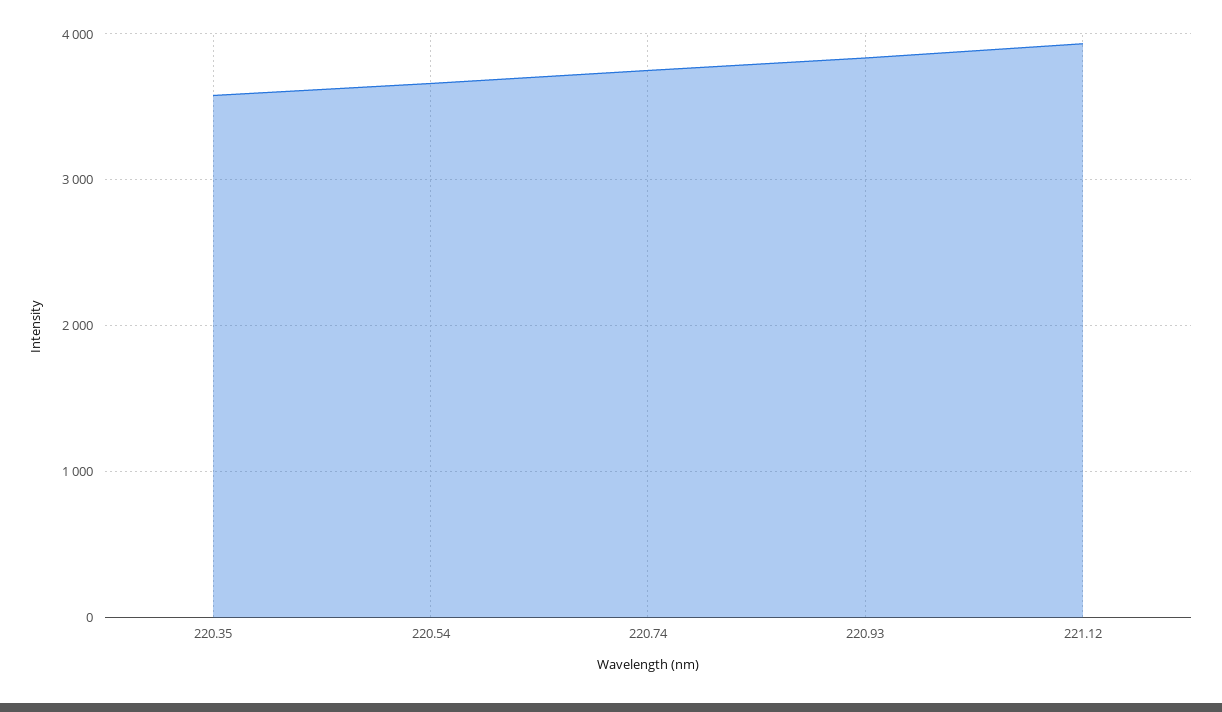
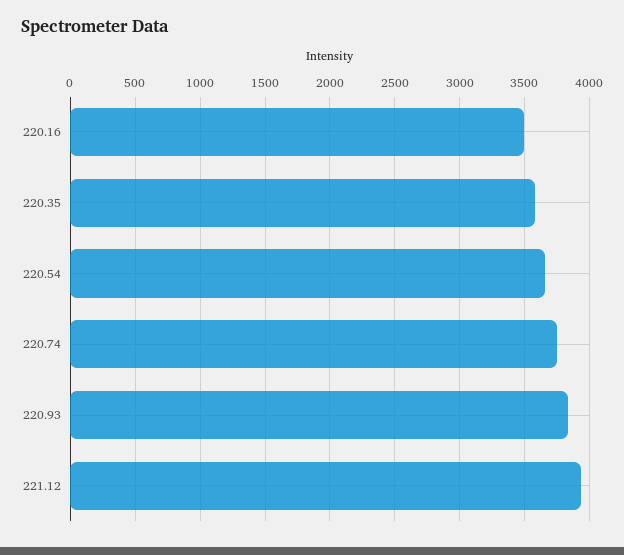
220.16: none -> 3500

